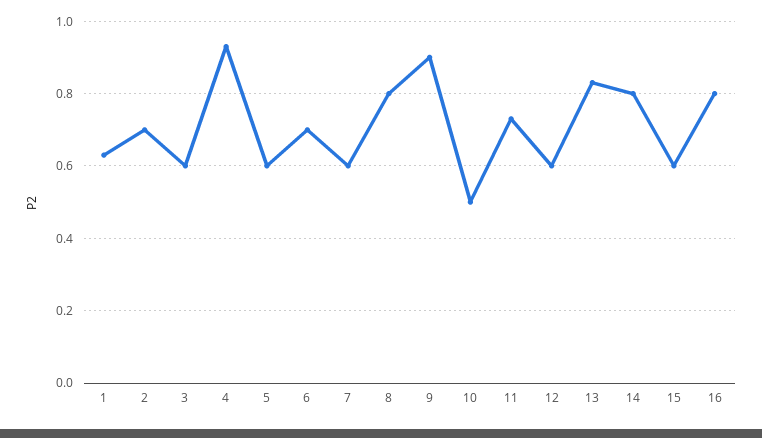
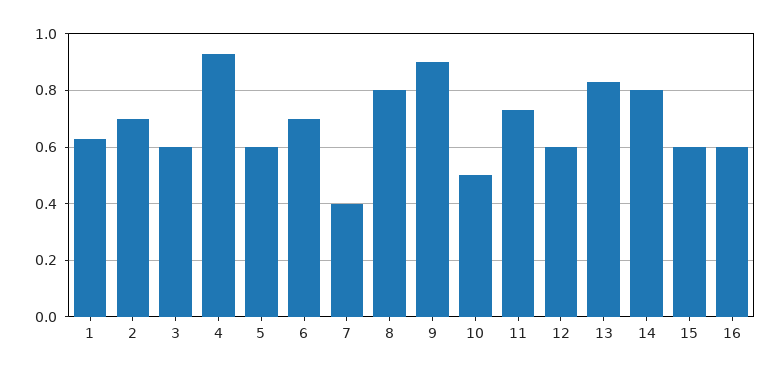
7: 0.6 -> 0.4
16: 0.8 -> 0.6

